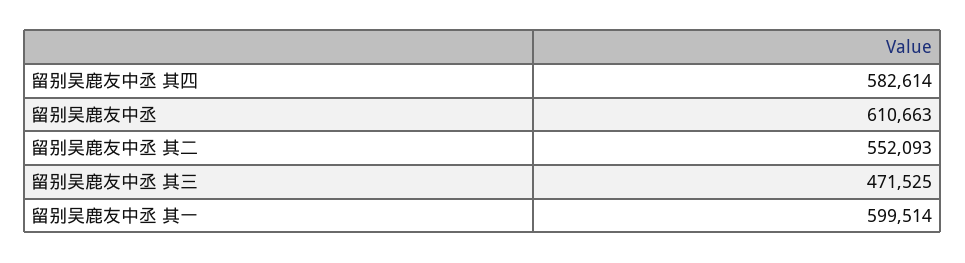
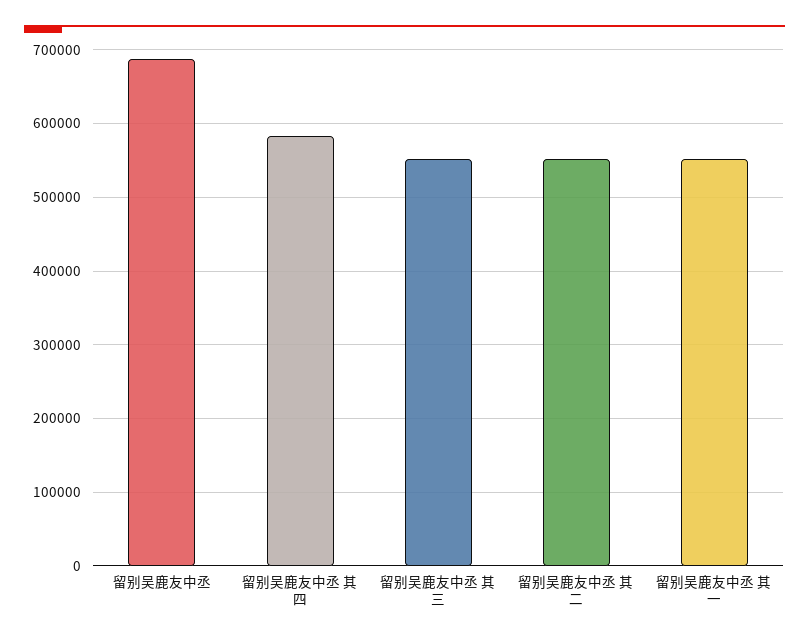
留别吴鹿友中丞: 610663 -> 690000
留别吴鹿友中丞 其三: 471525 -> 550000
留别吴鹿友中丞 其一: 599514 -> 550000

